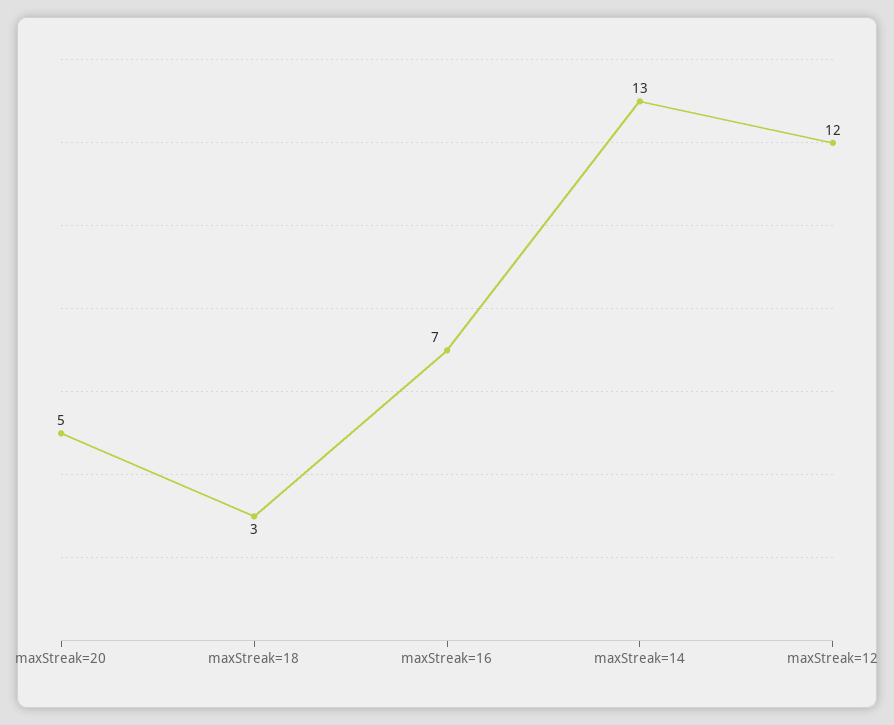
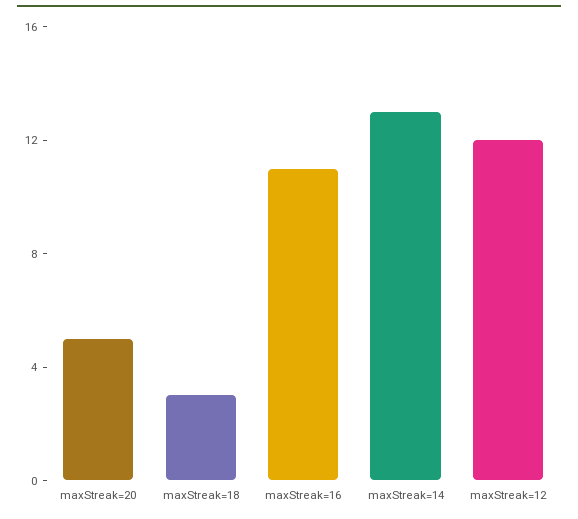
maxStreak=16: 7 -> 11

